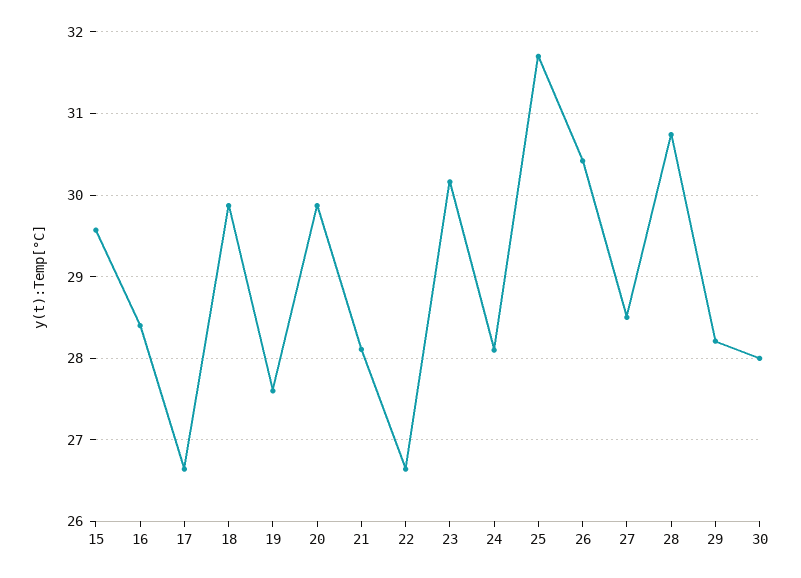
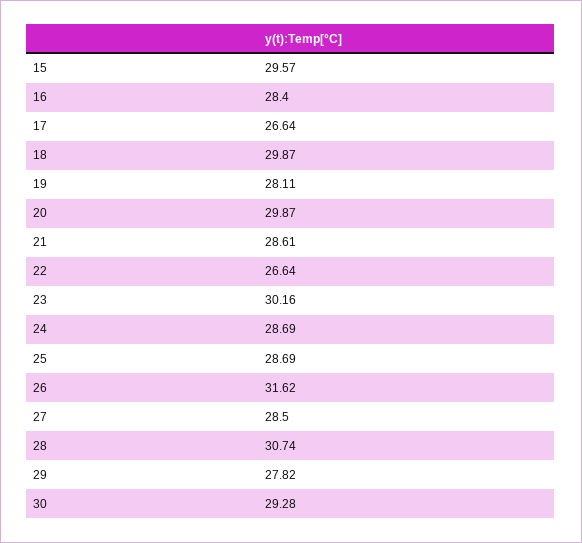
19: 27.6 -> 28.11
21: 28.1 -> 28.61
24: 28.1 -> 28.69
25: 31.7 -> 28.69
26: 30.4 -> 31.62
29: 28.2 -> 27.82
30: 28 -> 29.28

